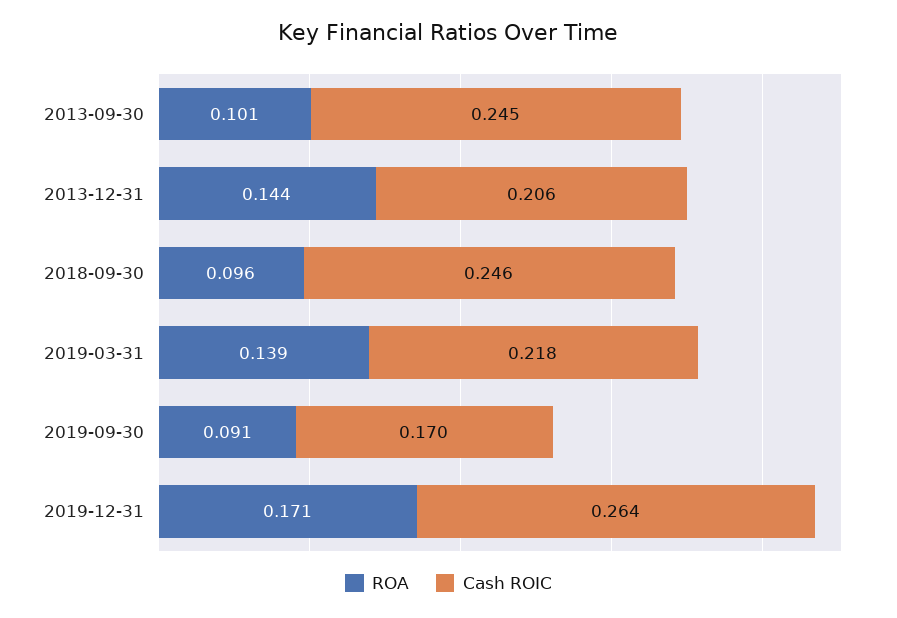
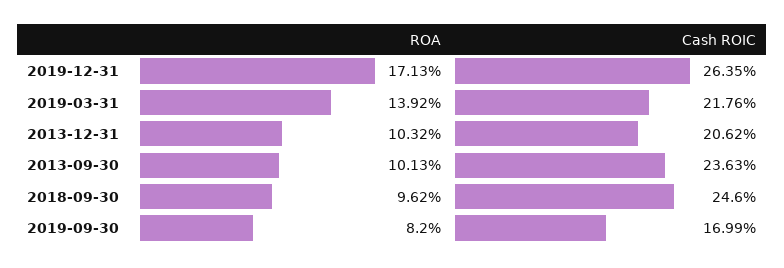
Cash ROIC, 2013-09-30: 0.245 -> 0.2363
ROA, 2013-12-31: 0.144 -> 0.1032
ROA, 2019-09-30: 0.091 -> 0.082

